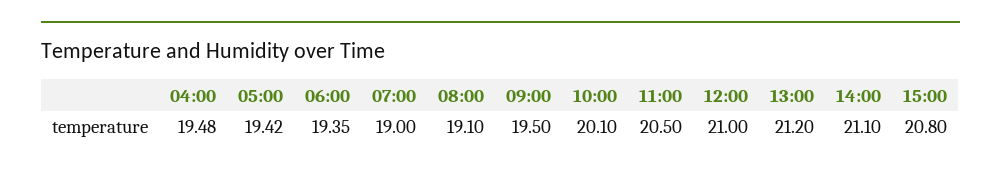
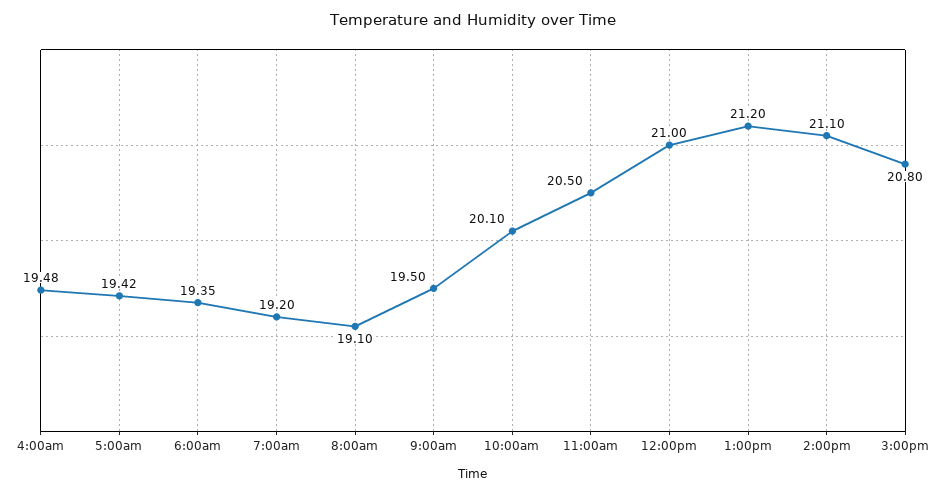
07:00: 19 -> 19.2

